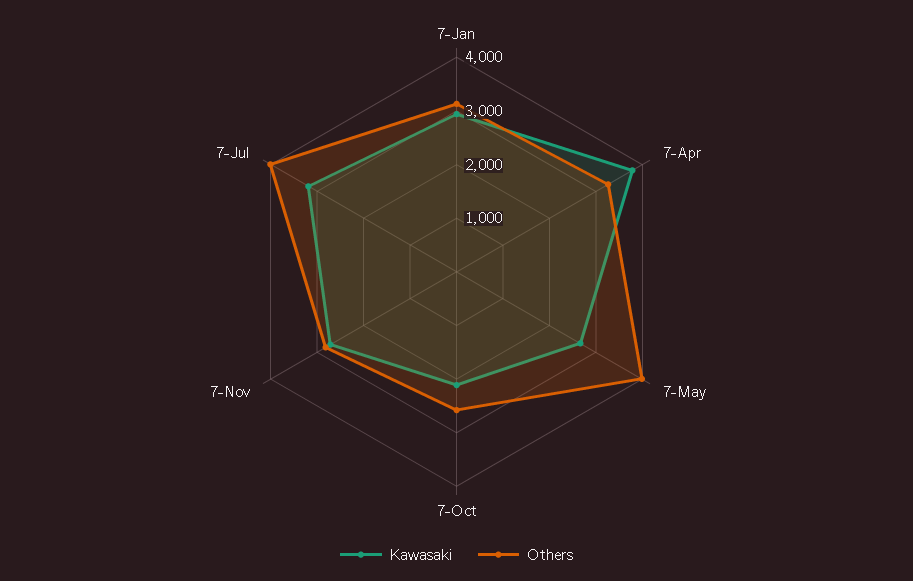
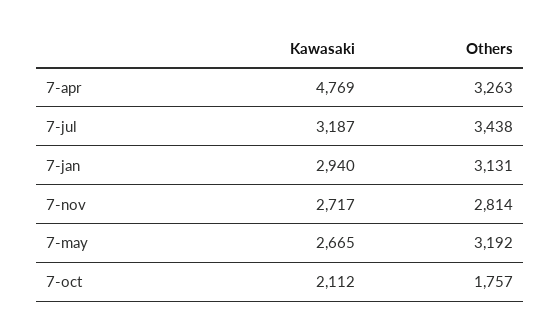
Kawasaki, 7-Apr: 3800 -> 4769
Others, 7-May: 4000 -> 3192
Others, 7-Oct: 2600 -> 1757
Others, 7-Jul: 4000 -> 3438

